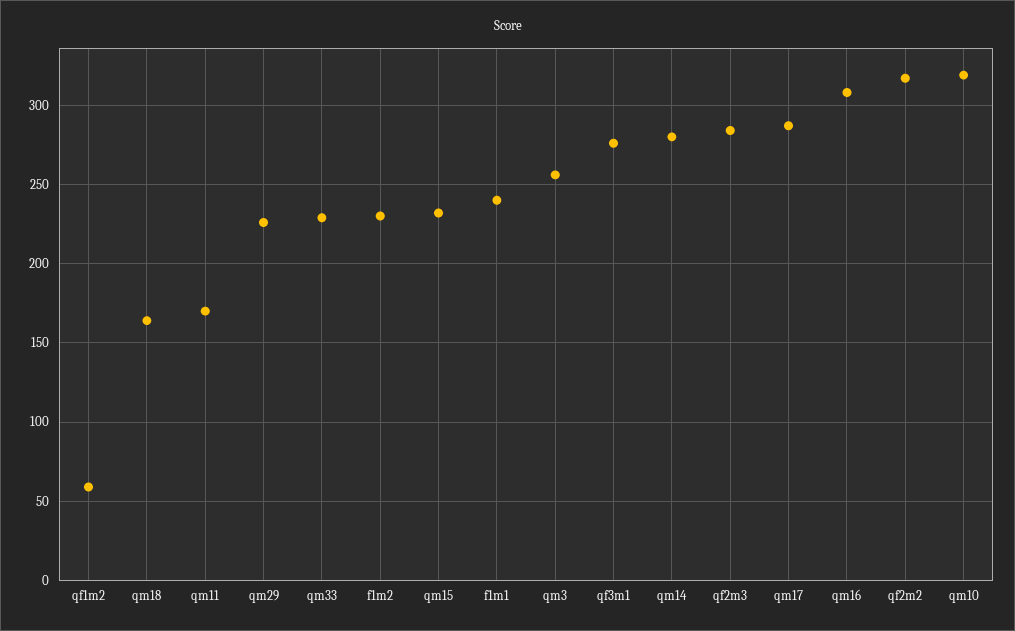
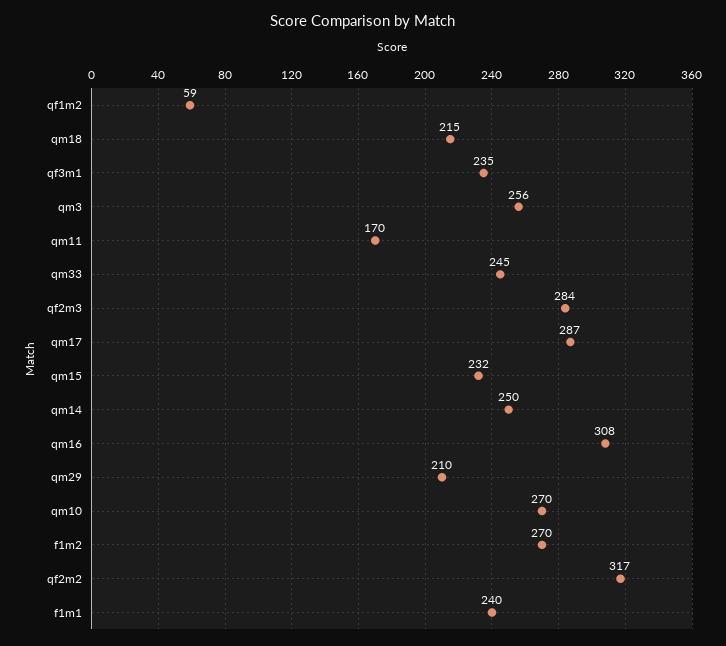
qm18: 165 -> 215
qm29: 225 -> 210
qm33: 230 -> 245
f1m2: 230 -> 270
qf3m1: 275 -> 235
qm14: 280 -> 250
qm10: 320 -> 270

